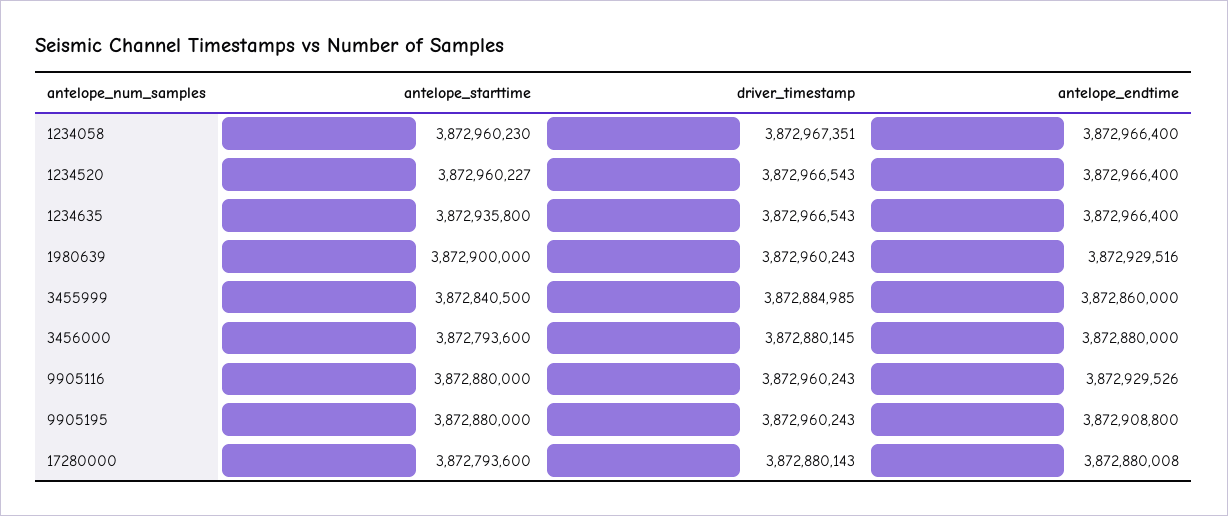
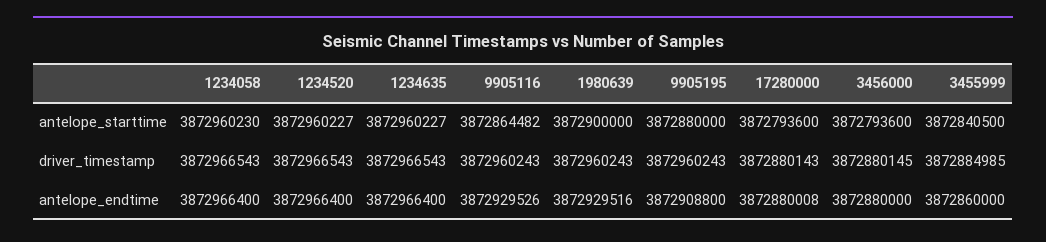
driver_timestamp, 1234058: 3872967351 -> 3872966543
antelope_starttime, 1234635: 3872935800 -> 3872960227
antelope_starttime, 9905116: 3872880000 -> 3872864482

